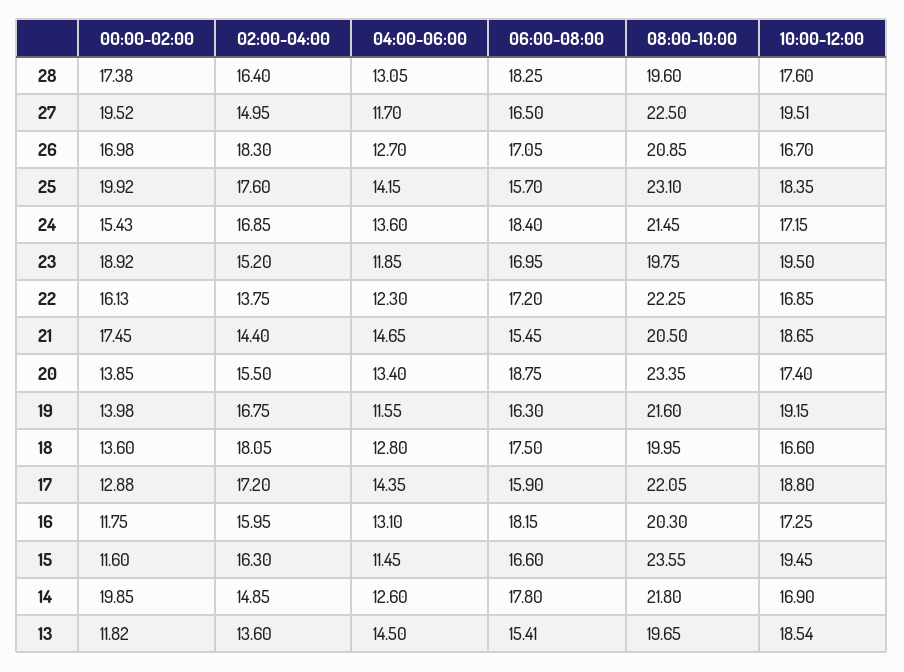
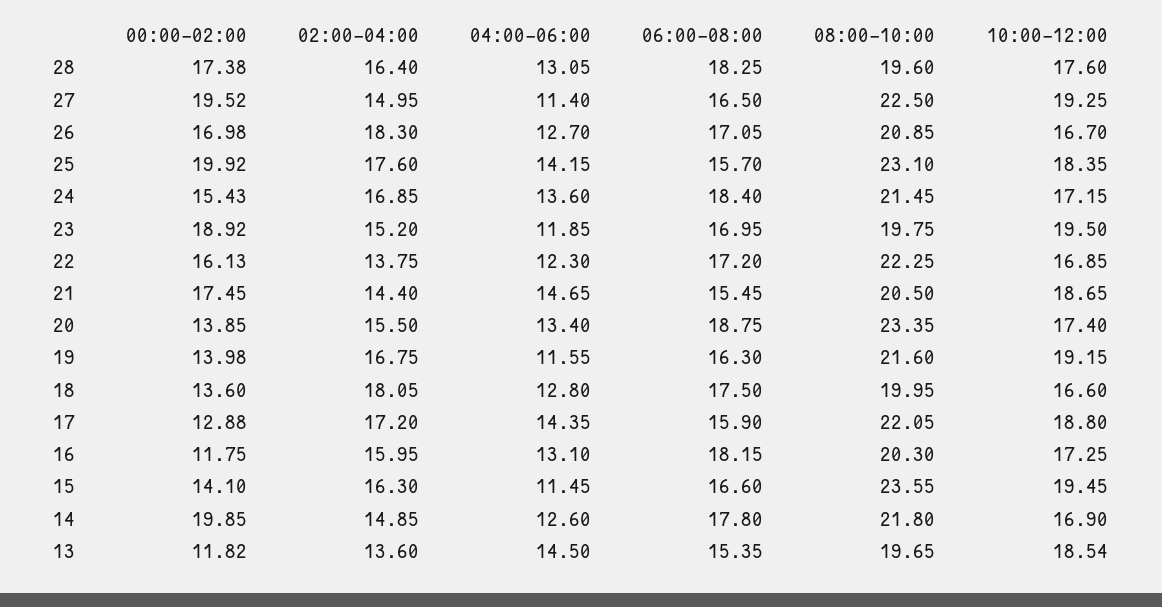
04:00-06:00, 27: 11.7 -> 11.4
10:00-12:00, 27: 19.51 -> 19.25
00:00-02:00, 15: 11.6 -> 14.1
06:00-08:00, 13: 15.41 -> 15.35

